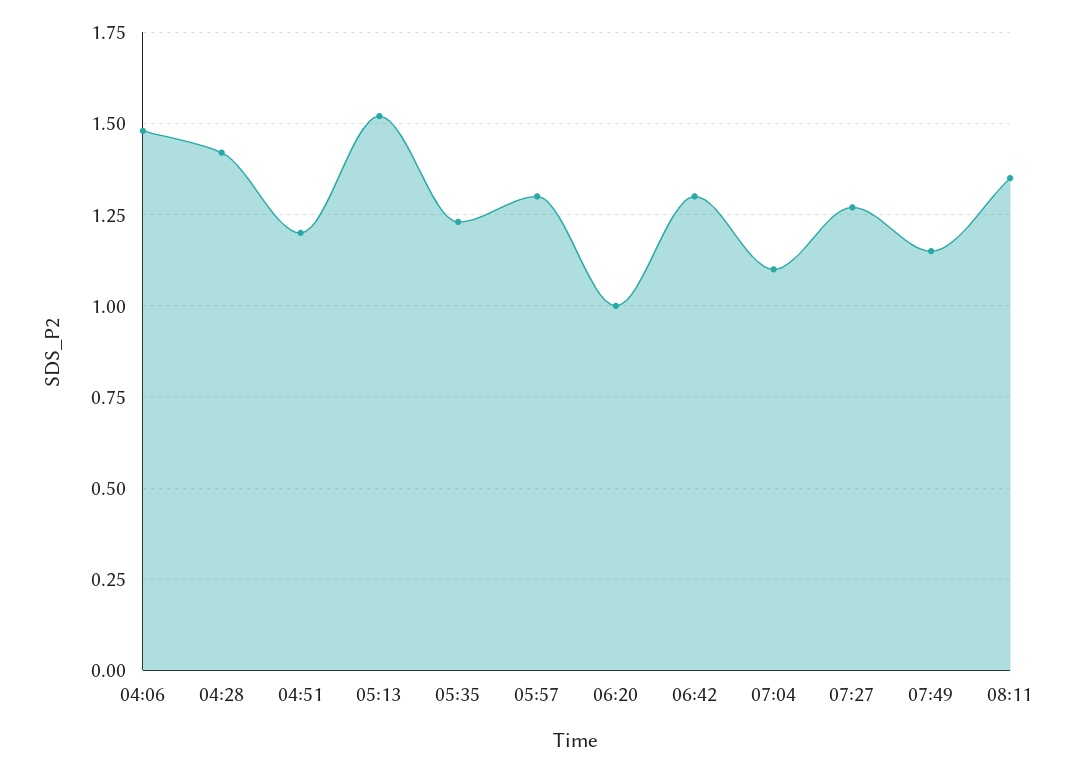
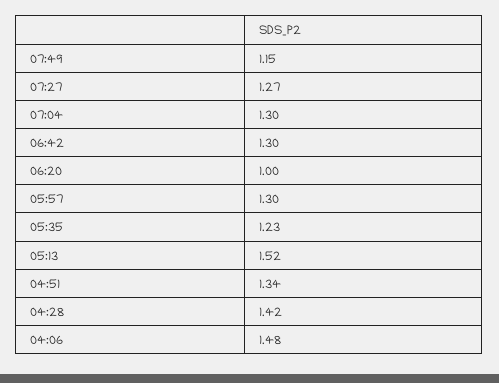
04:51: 1.2 -> 1.34
07:04: 1.1 -> 1.3
08:11: 1.35 -> none

